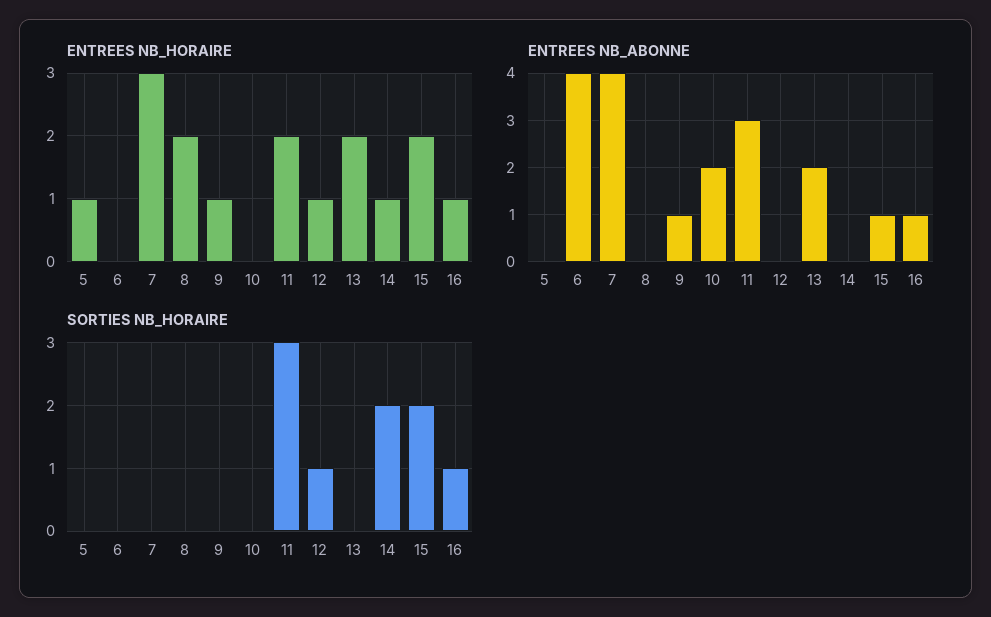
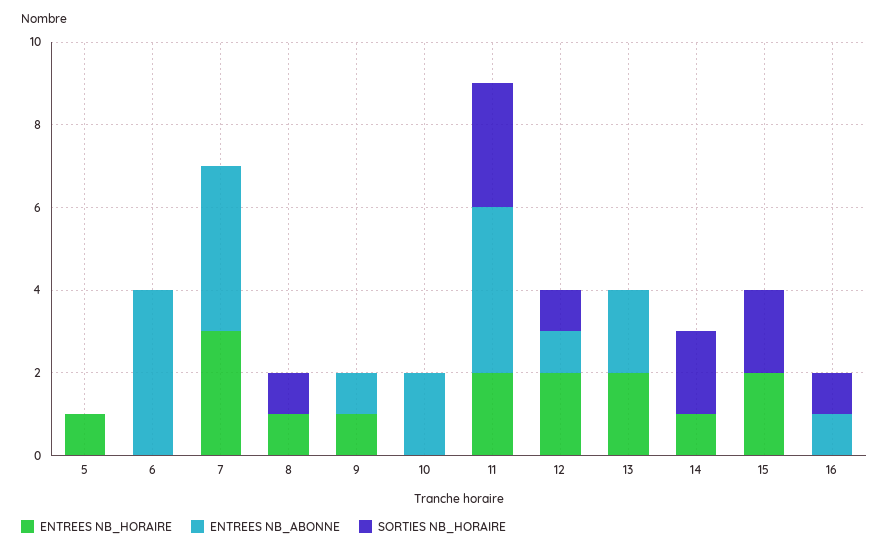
ENTREES NB_HORAIRE, 8: 2 -> 1
ENTREES NB_HORAIRE, 12: 1 -> 2
ENTREES NB_HORAIRE, 16: 1 -> 0
ENTREES NB_ABONNE, 11: 3 -> 4
ENTREES NB_ABONNE, 12: 0 -> 1
ENTREES NB_ABONNE, 15: 1 -> 0
SORTIES NB_HORAIRE, 8: 0 -> 1

